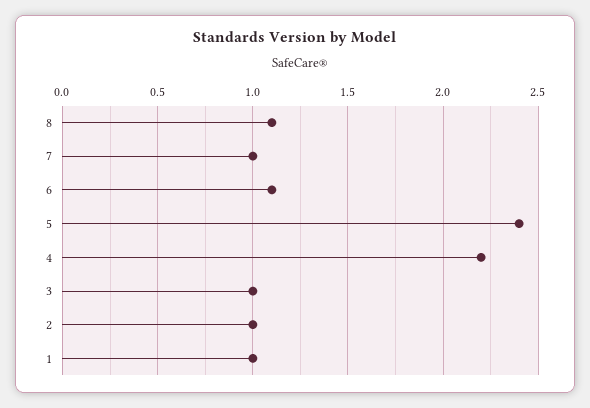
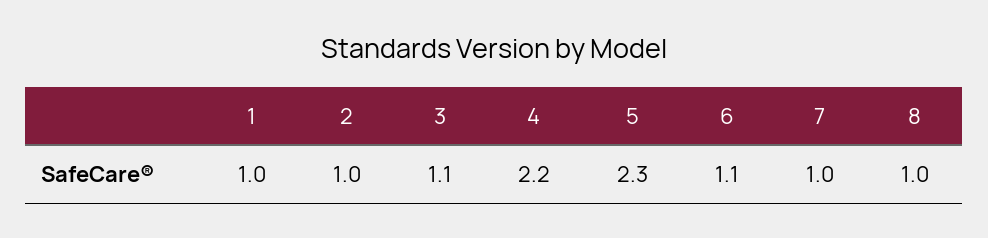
8: 1.1 -> 1
5: 2.4 -> 2.3
3: 1 -> 1.1

